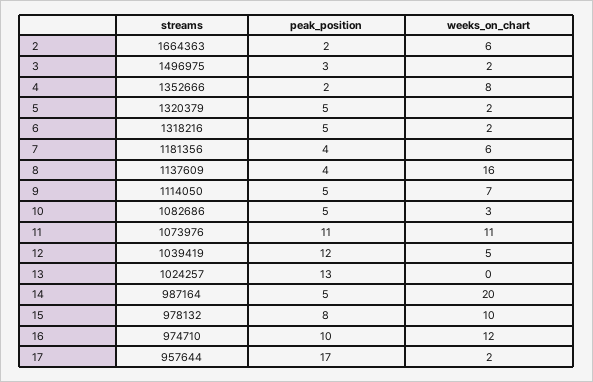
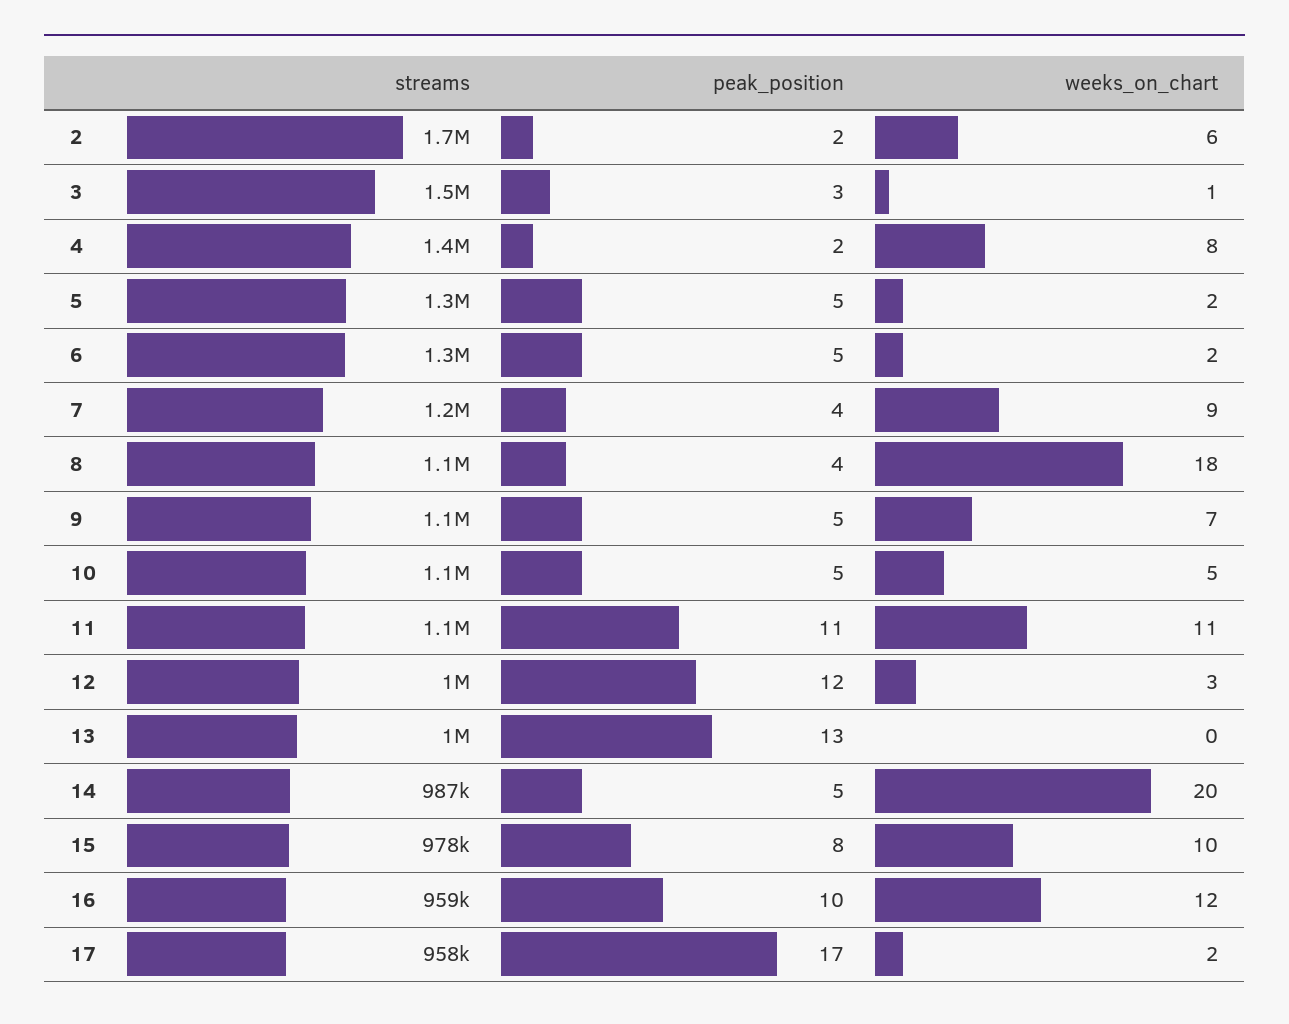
weeks_on_chart, 3: 2 -> 1
weeks_on_chart, 7: 6 -> 9
weeks_on_chart, 8: 16 -> 18
weeks_on_chart, 10: 3 -> 5
weeks_on_chart, 12: 5 -> 3
streams, 16: 974710 -> 959000

